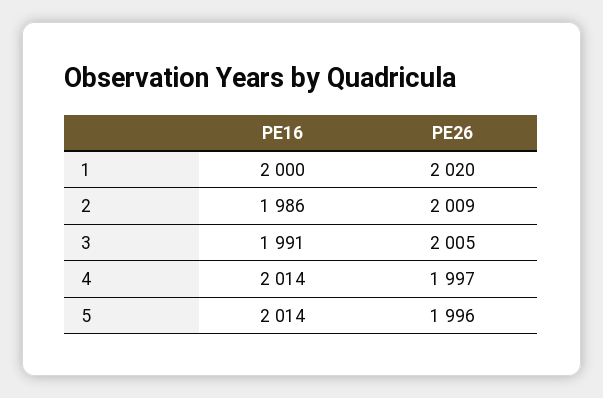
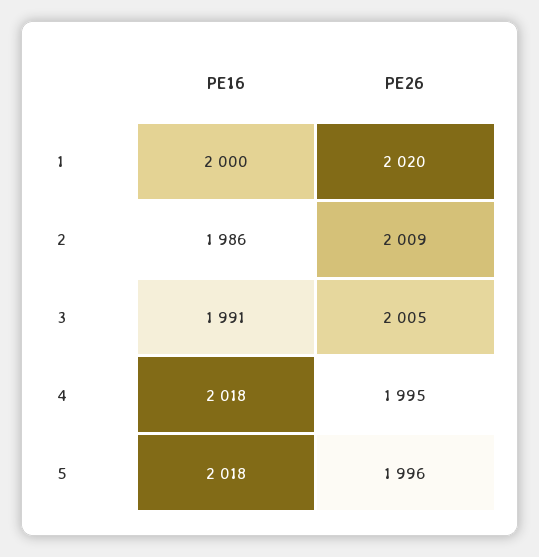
PE16, 4: 2014 -> 2018
PE26, 4: 1997 -> 1995
PE16, 5: 2014 -> 2018

